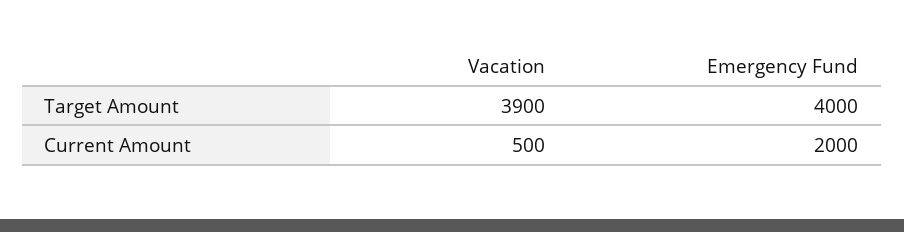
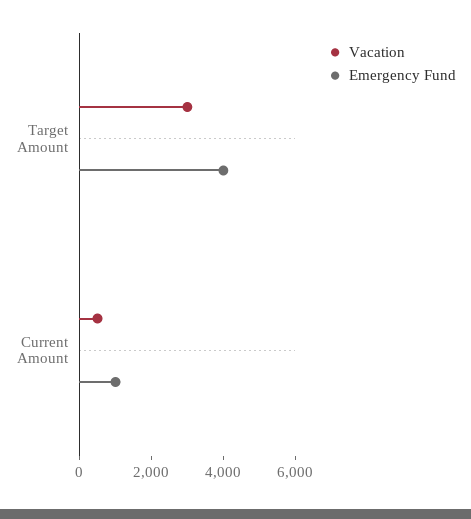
Vacation, Target Amount: 3900 -> 3000
Emergency Fund, Current Amount: 2000 -> 1000

